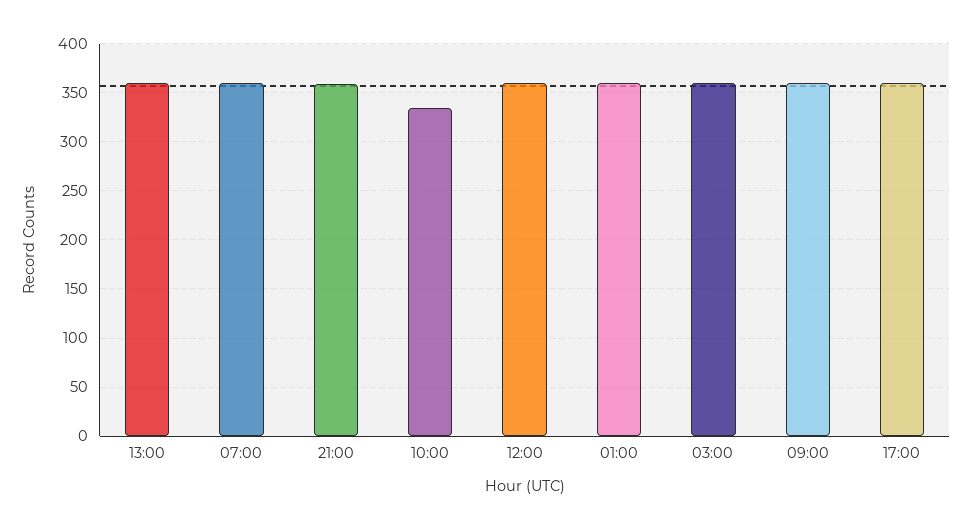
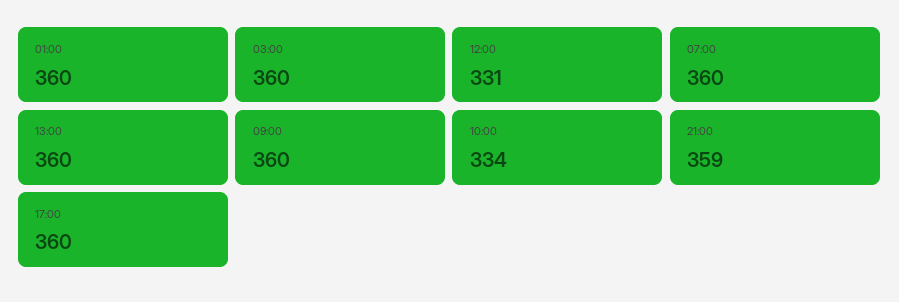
12:00: 360 -> 331

